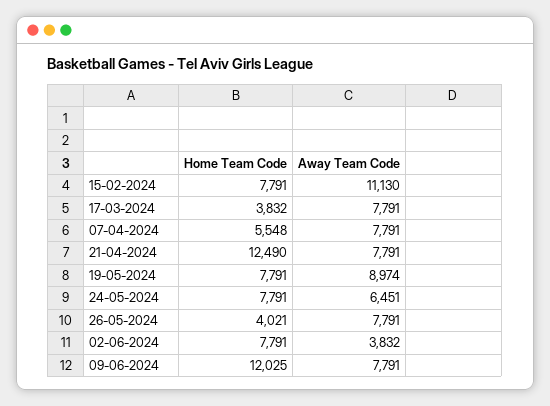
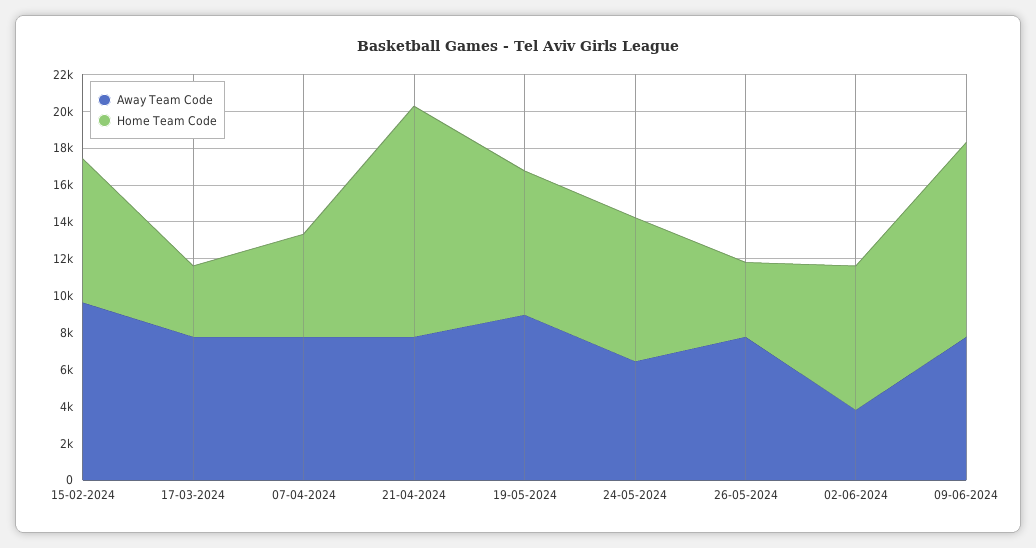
Away Team Code, 15-02-2024: 11130 -> 9500
Home Team Code, 09-06-2024: 12025 -> 10500

